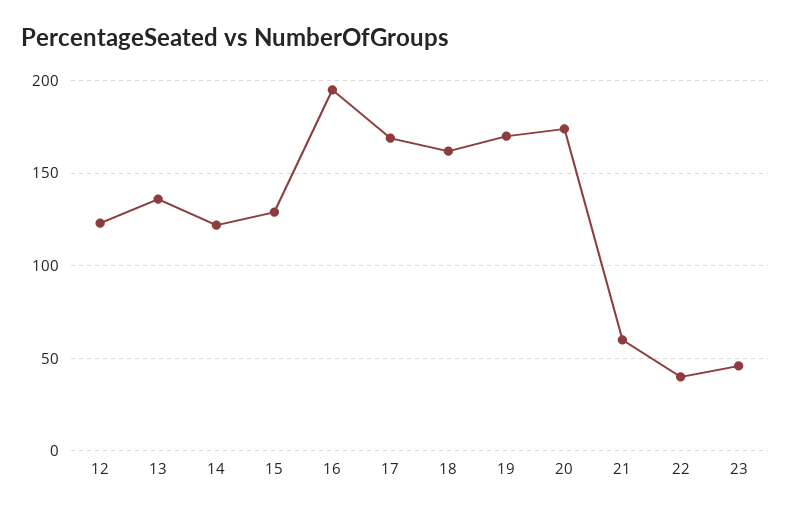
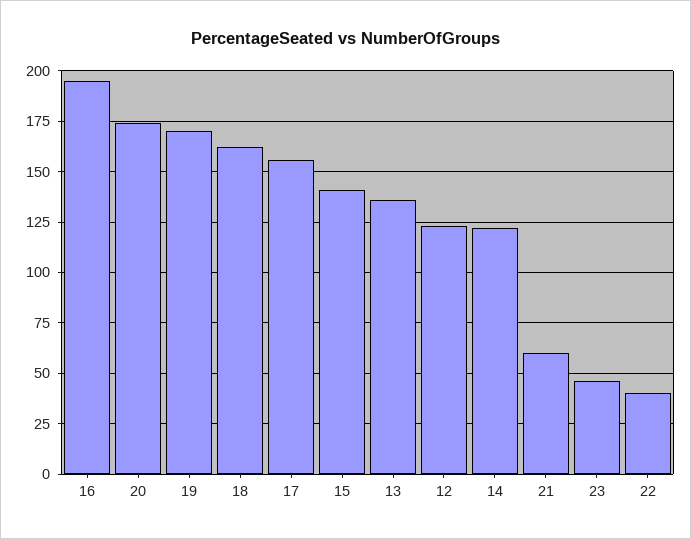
15: 130 -> 140
17: 170 -> 155

